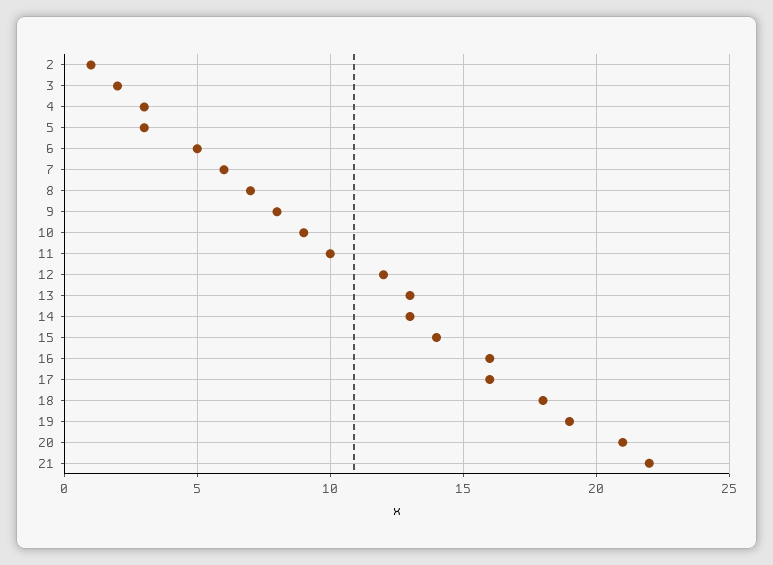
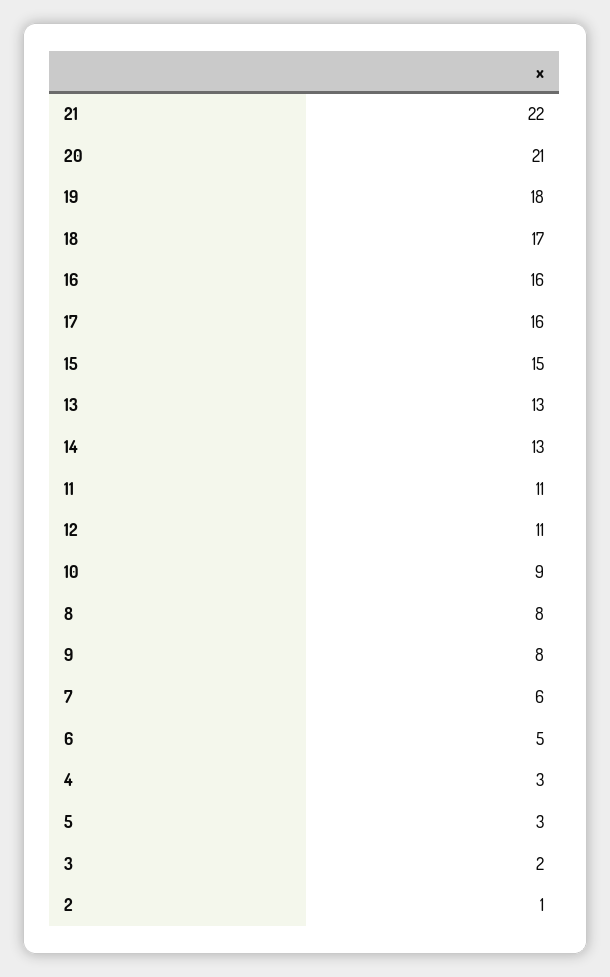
8: 7 -> 8
11: 10 -> 11
12: 12 -> 11
15: 14 -> 15
18: 18 -> 17
19: 19 -> 18

